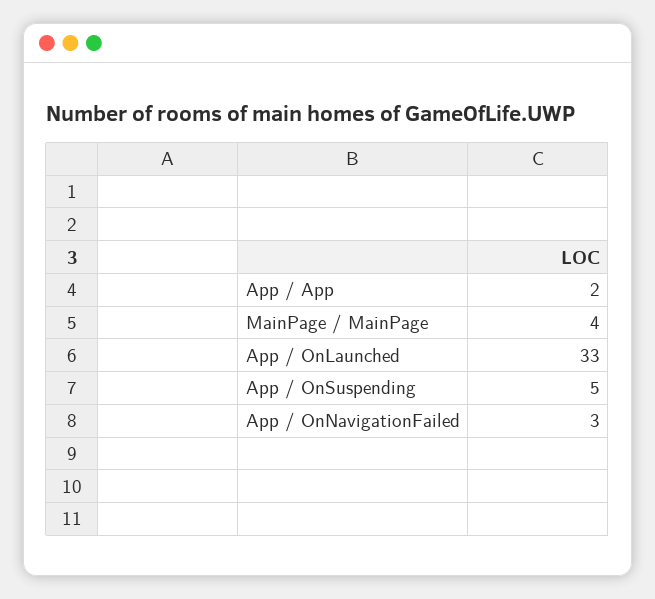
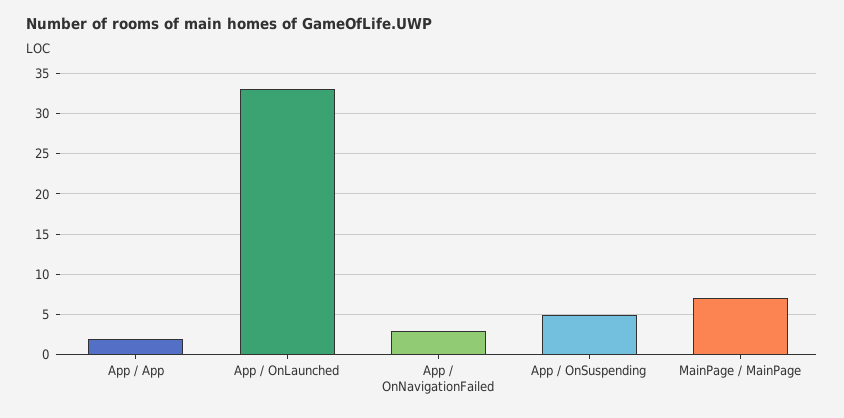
MainPage / MainPage: 4 -> 7

